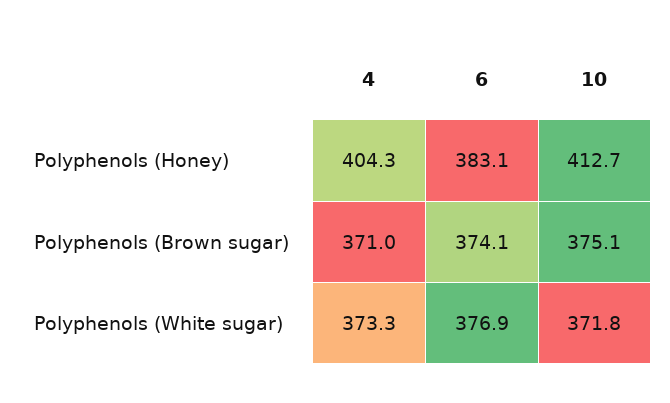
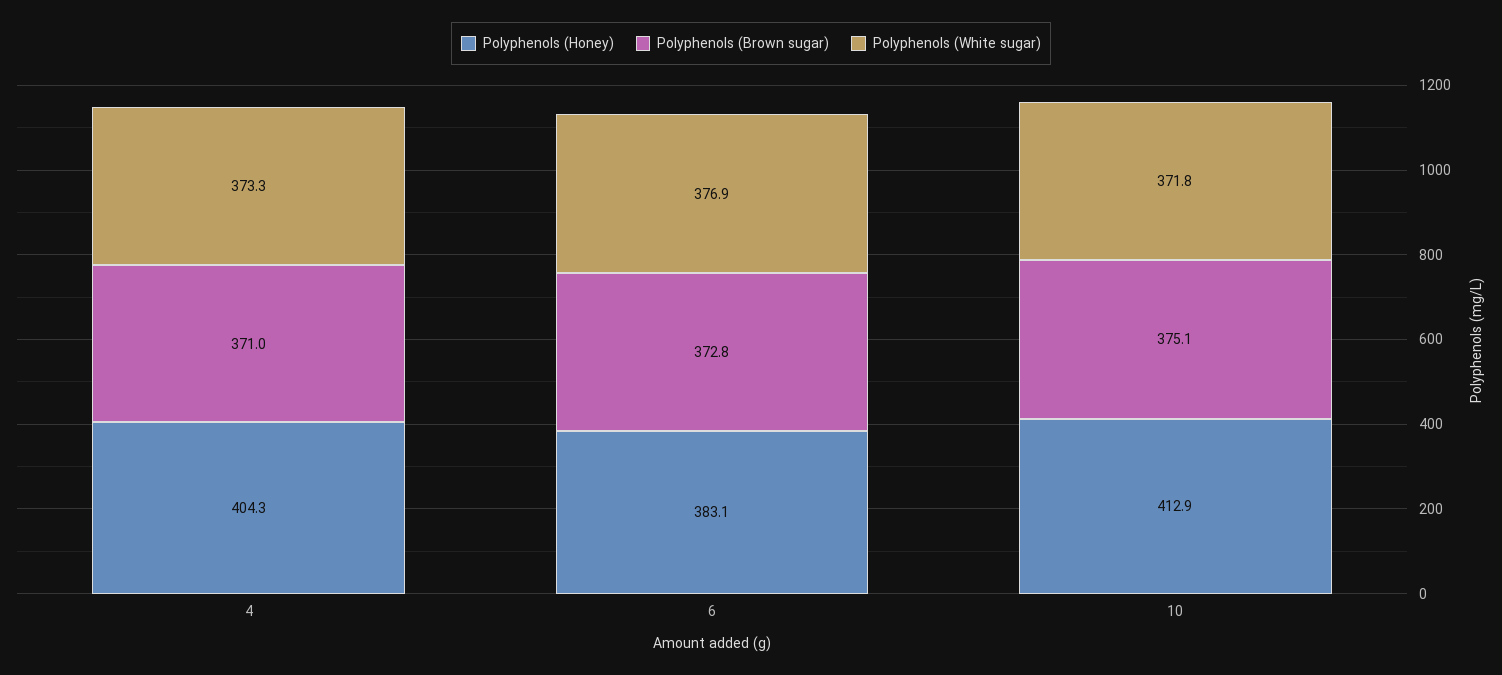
Polyphenols (Honey), 10: 412.7 -> 412.9
Polyphenols (Brown sugar), 6: 374.1 -> 372.8

